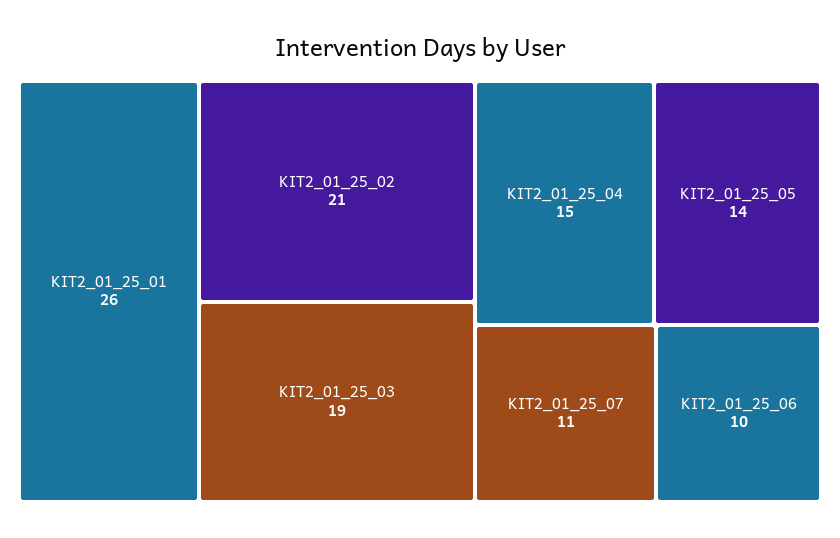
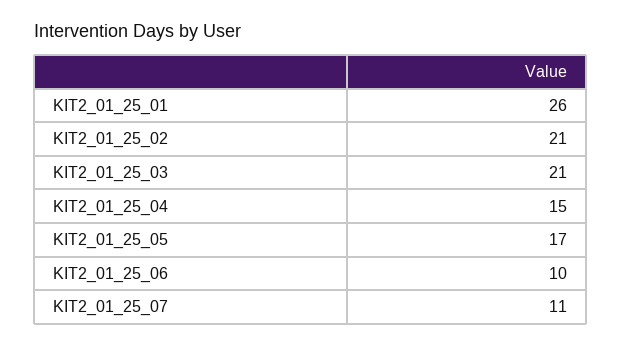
KIT2_01_25_03: 19 -> 21
KIT2_01_25_05: 14 -> 17

